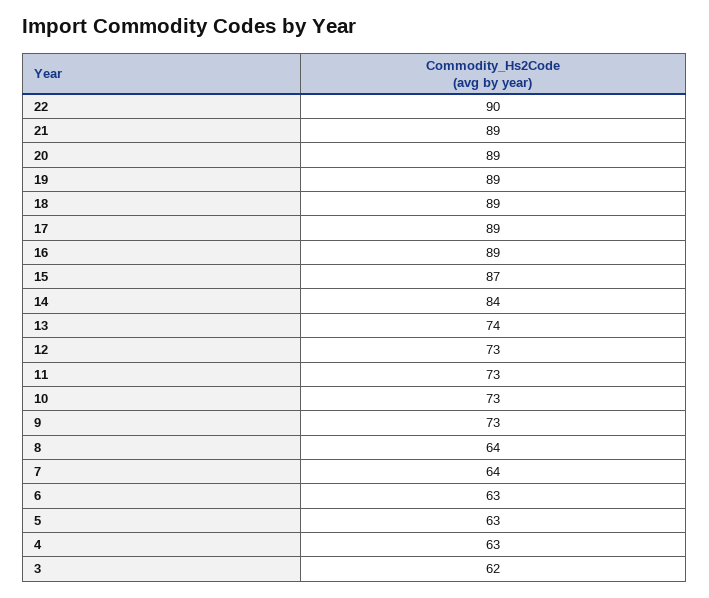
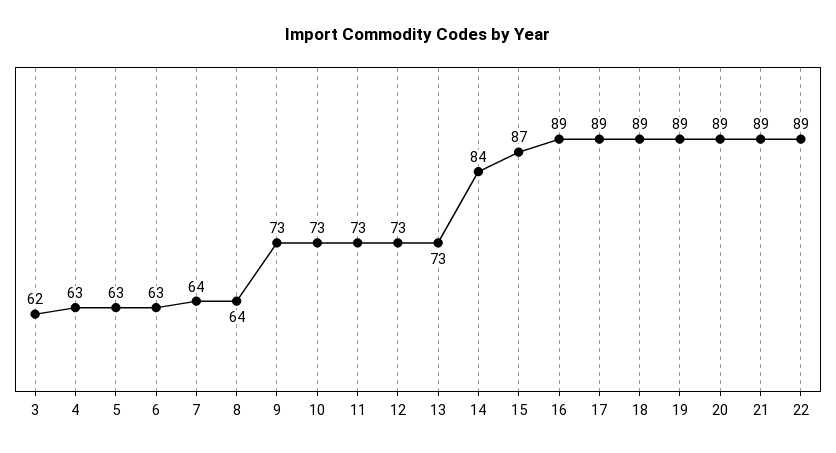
22: 90 -> 89
13: 74 -> 73

